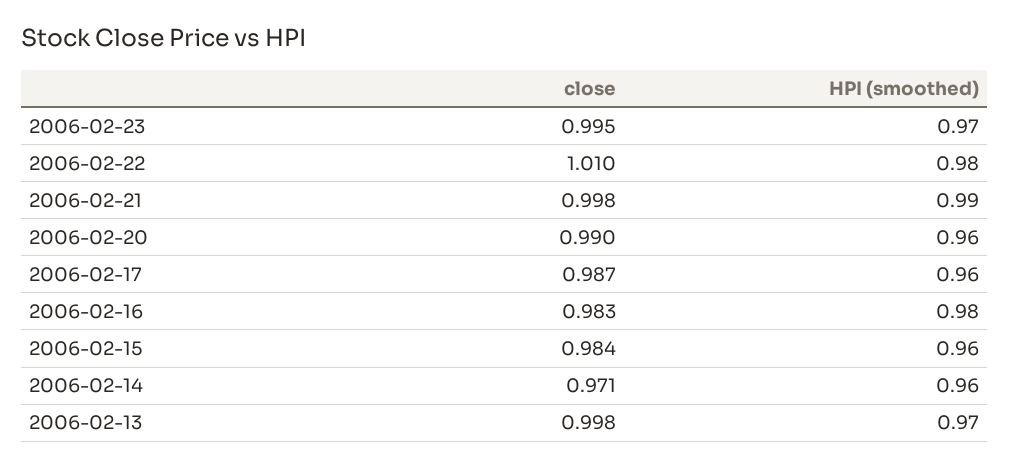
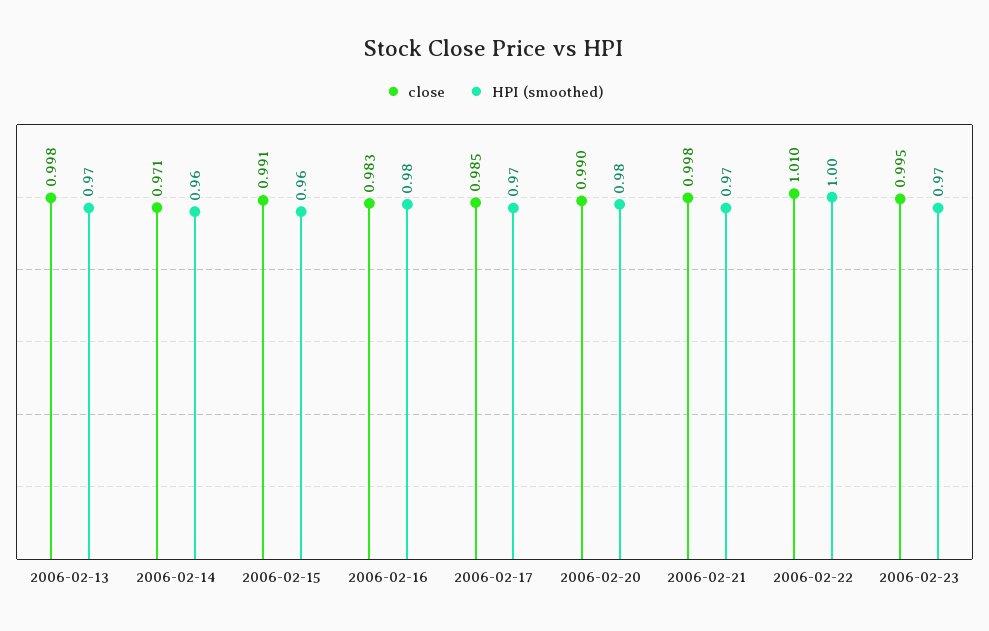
HPI (smoothed), 2006-02-22: 0.98 -> 1
HPI (smoothed), 2006-02-21: 0.99 -> 0.97
HPI (smoothed), 2006-02-20: 0.96 -> 0.98
close, 2006-02-17: 0.987 -> 0.985
HPI (smoothed), 2006-02-17: 0.96 -> 0.97
close, 2006-02-15: 0.984 -> 0.991

